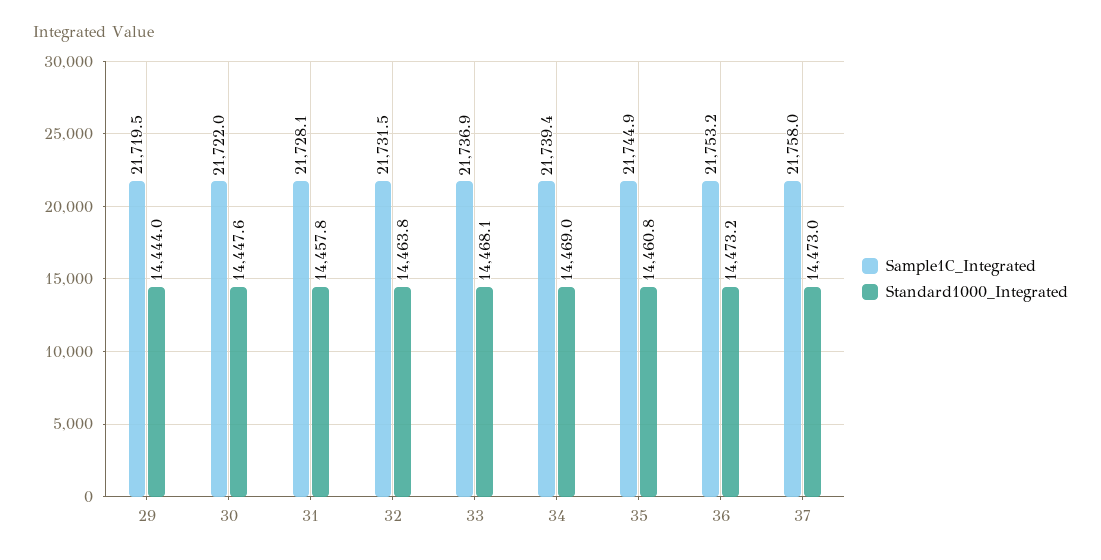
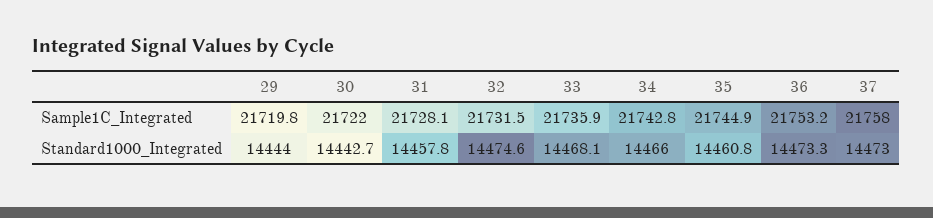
Sample1C_Integrated, 29: 21719.5 -> 21719.8
Standard1000_Integrated, 30: 14447.6 -> 14442.7
Standard1000_Integrated, 32: 14463.8 -> 14474.6
Sample1C_Integrated, 33: 21736.9 -> 21735.9
Sample1C_Integrated, 34: 21739.4 -> 21742.8
Standard1000_Integrated, 34: 14469 -> 14466
Standard1000_Integrated, 36: 14473.2 -> 14473.3

